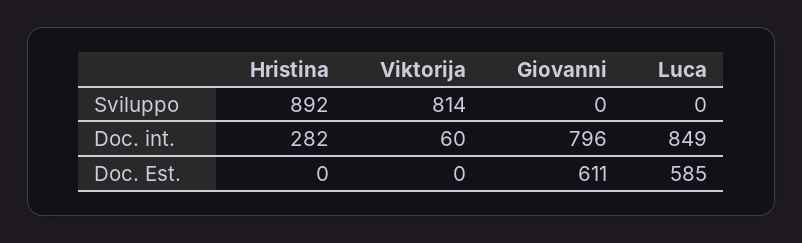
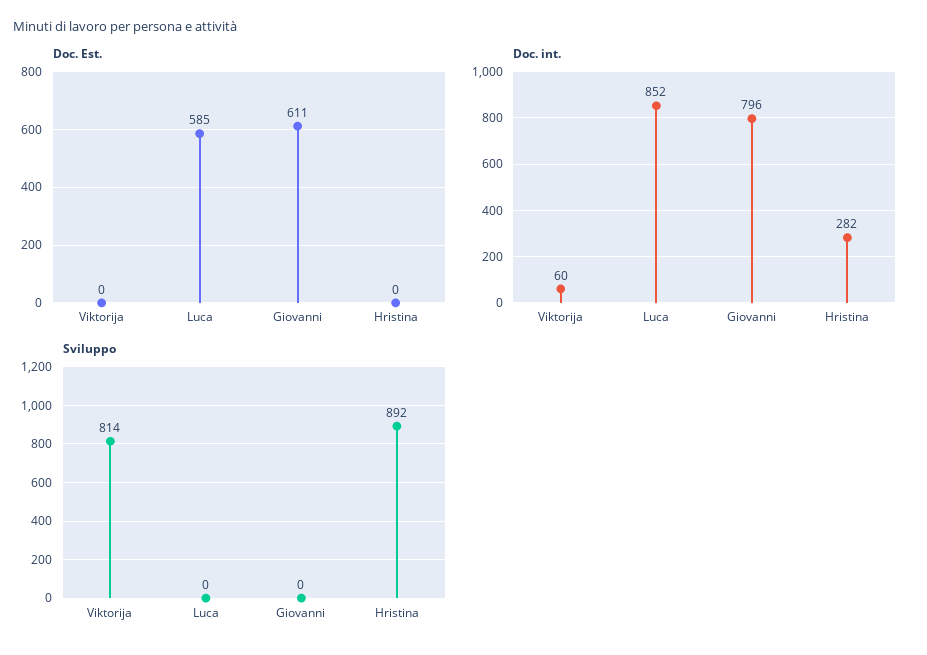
Doc. int., Luca: 849 -> 852

